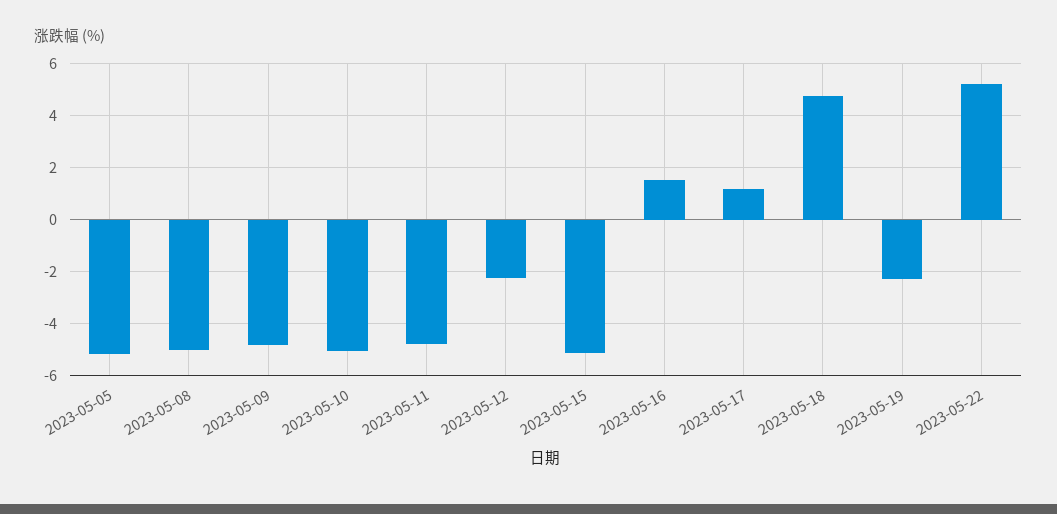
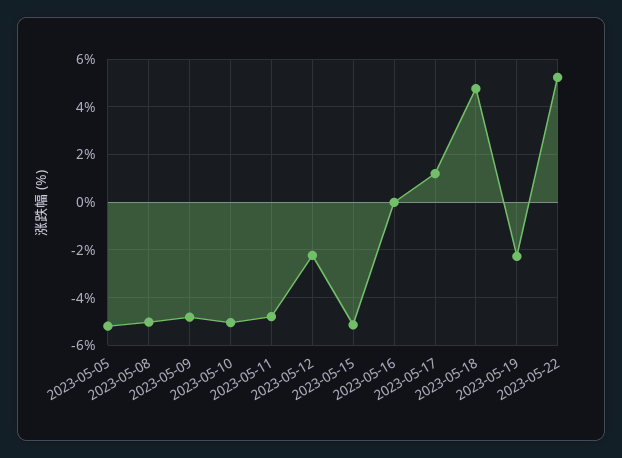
2023-05-16: 1.5 -> 0

